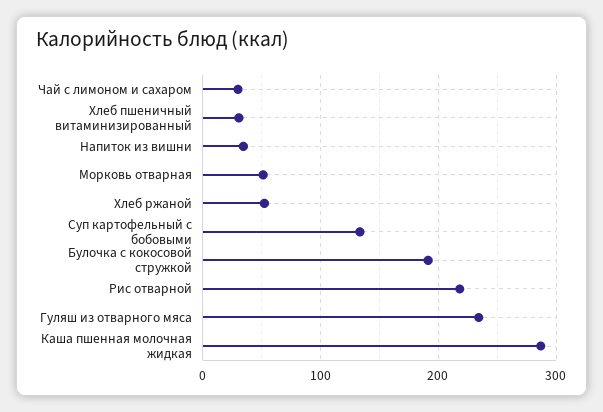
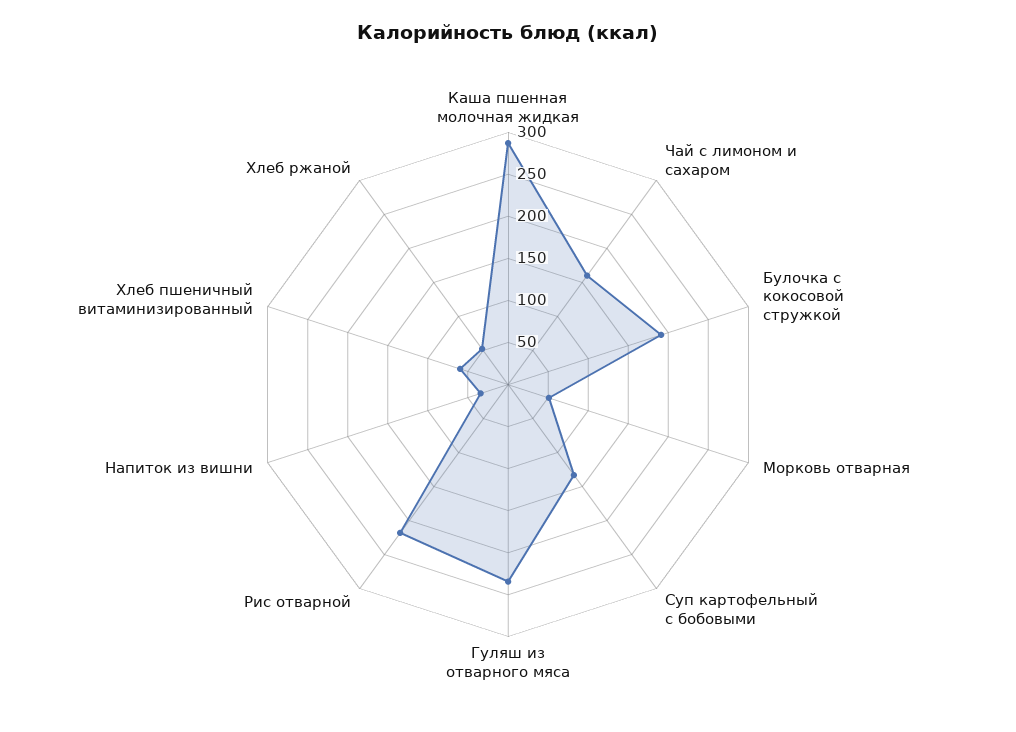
Чай с лимоном и сахаром: 30 -> 160
Хлеб пшеничный витаминизированный: 30 -> 60

